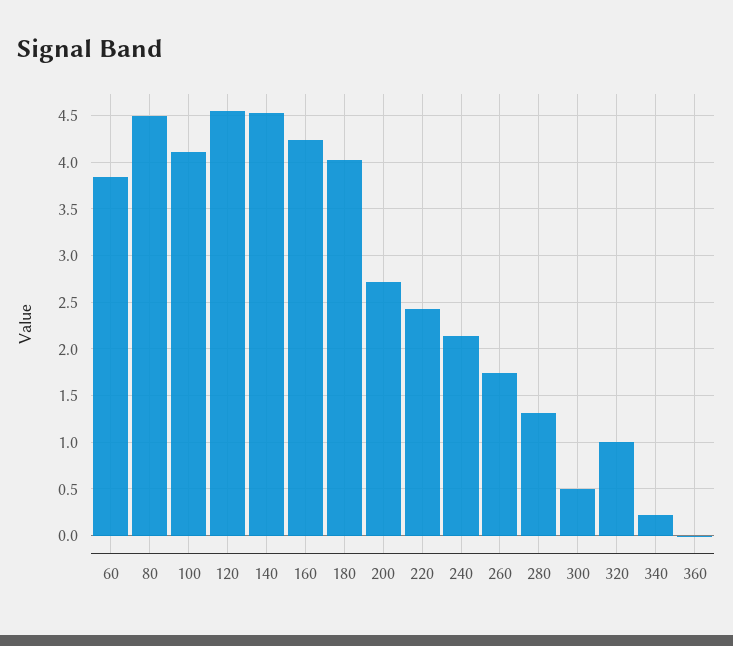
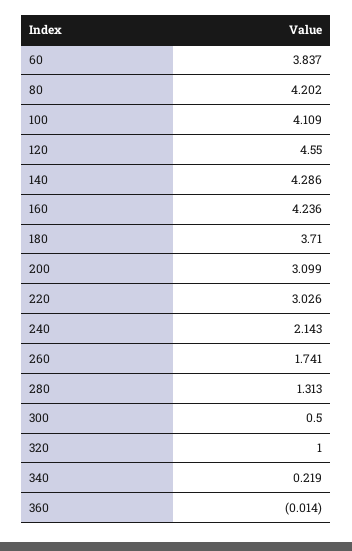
80: 4.5 -> 4.202
140: 4.5 -> 4.286
180: 4 -> 3.71
200: 2.7 -> 3.099
220: 2.4 -> 3.026

